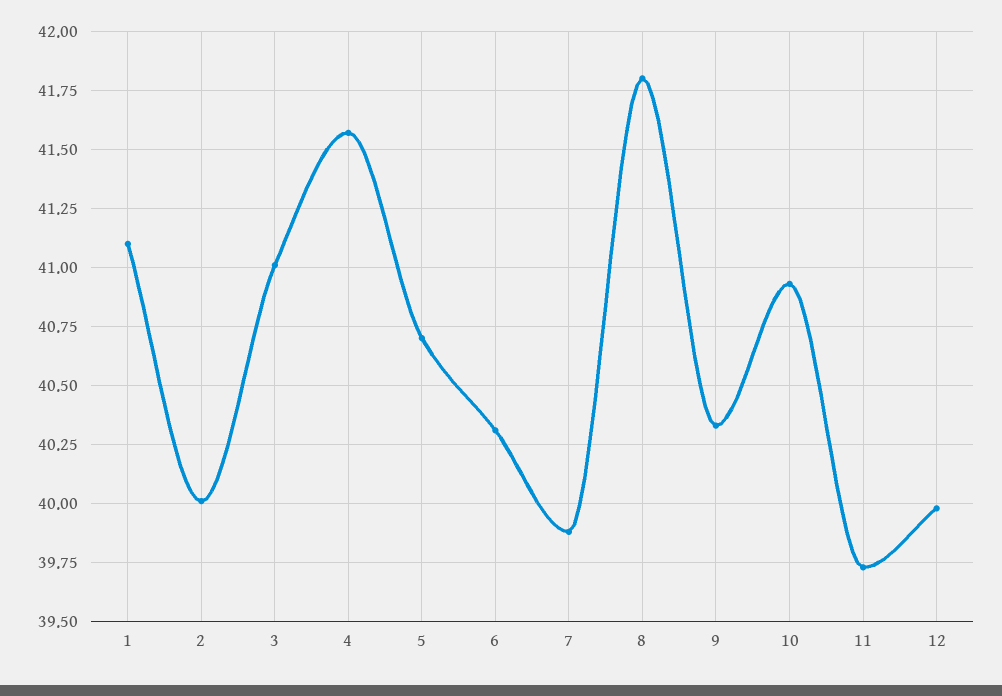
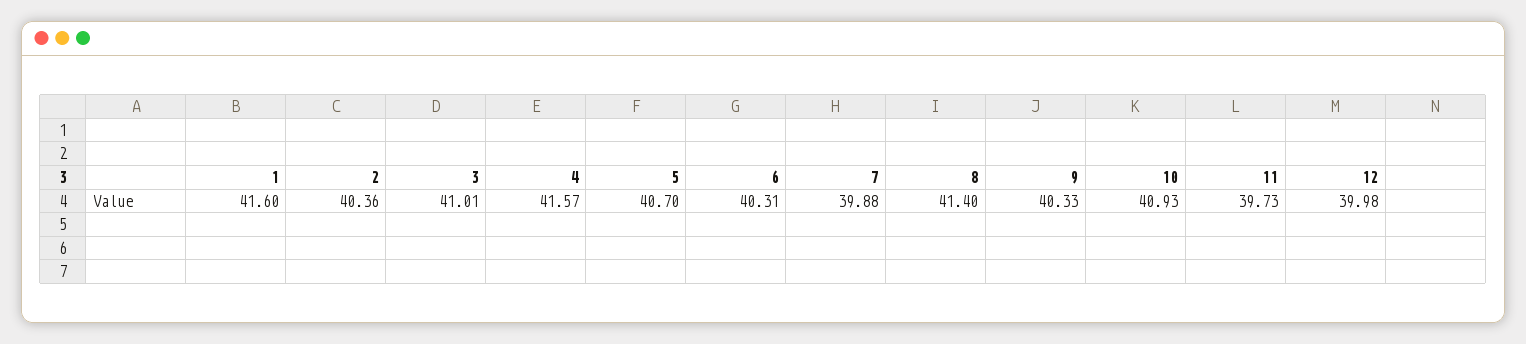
1: 41.1 -> 41.6
2: 40 -> 40.36
8: 41.8 -> 41.4

